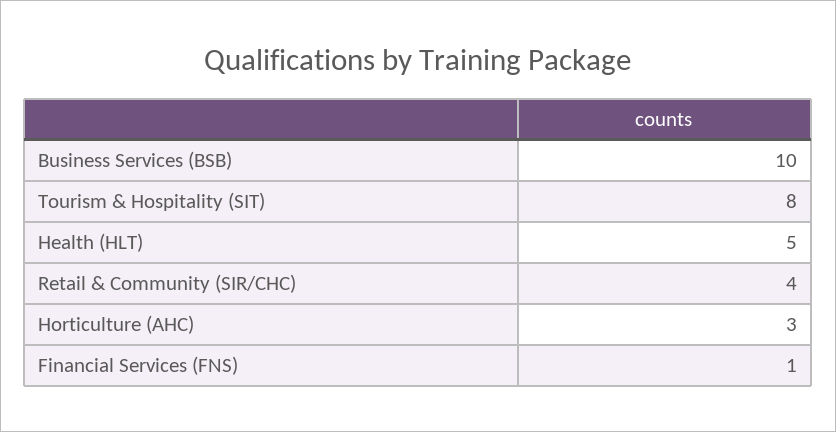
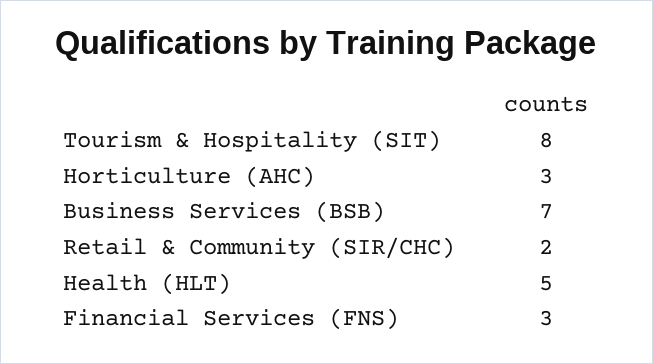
Business Services (BSB): 10 -> 7
Retail & Community (SIR/CHC): 4 -> 2
Financial Services (FNS): 1 -> 3

